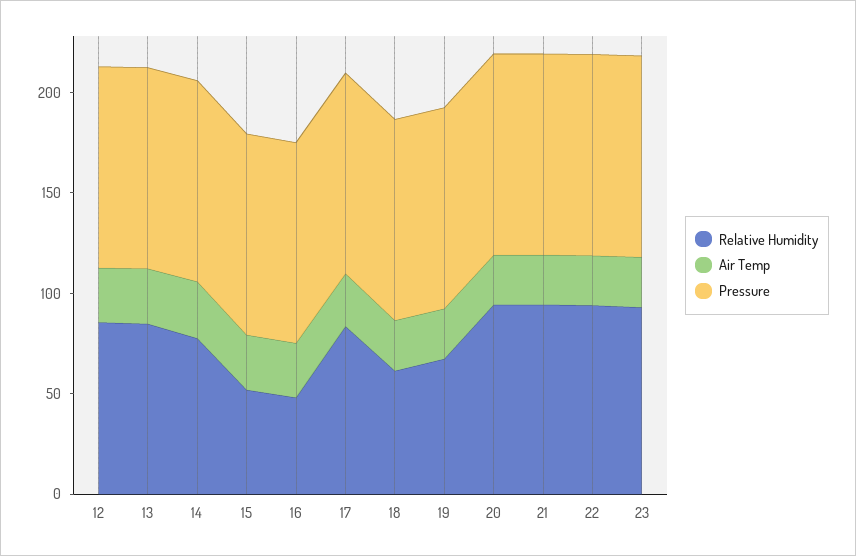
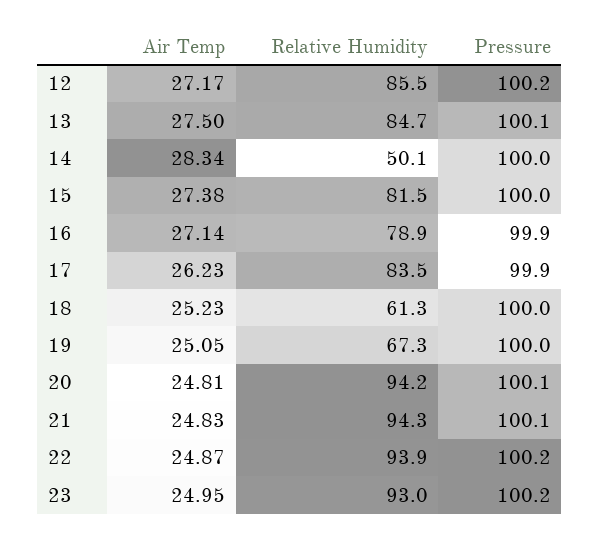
Relative Humidity, 14: 80 -> 50.1
Relative Humidity, 15: 50 -> 81.5
Relative Humidity, 16: 50 -> 78.9

